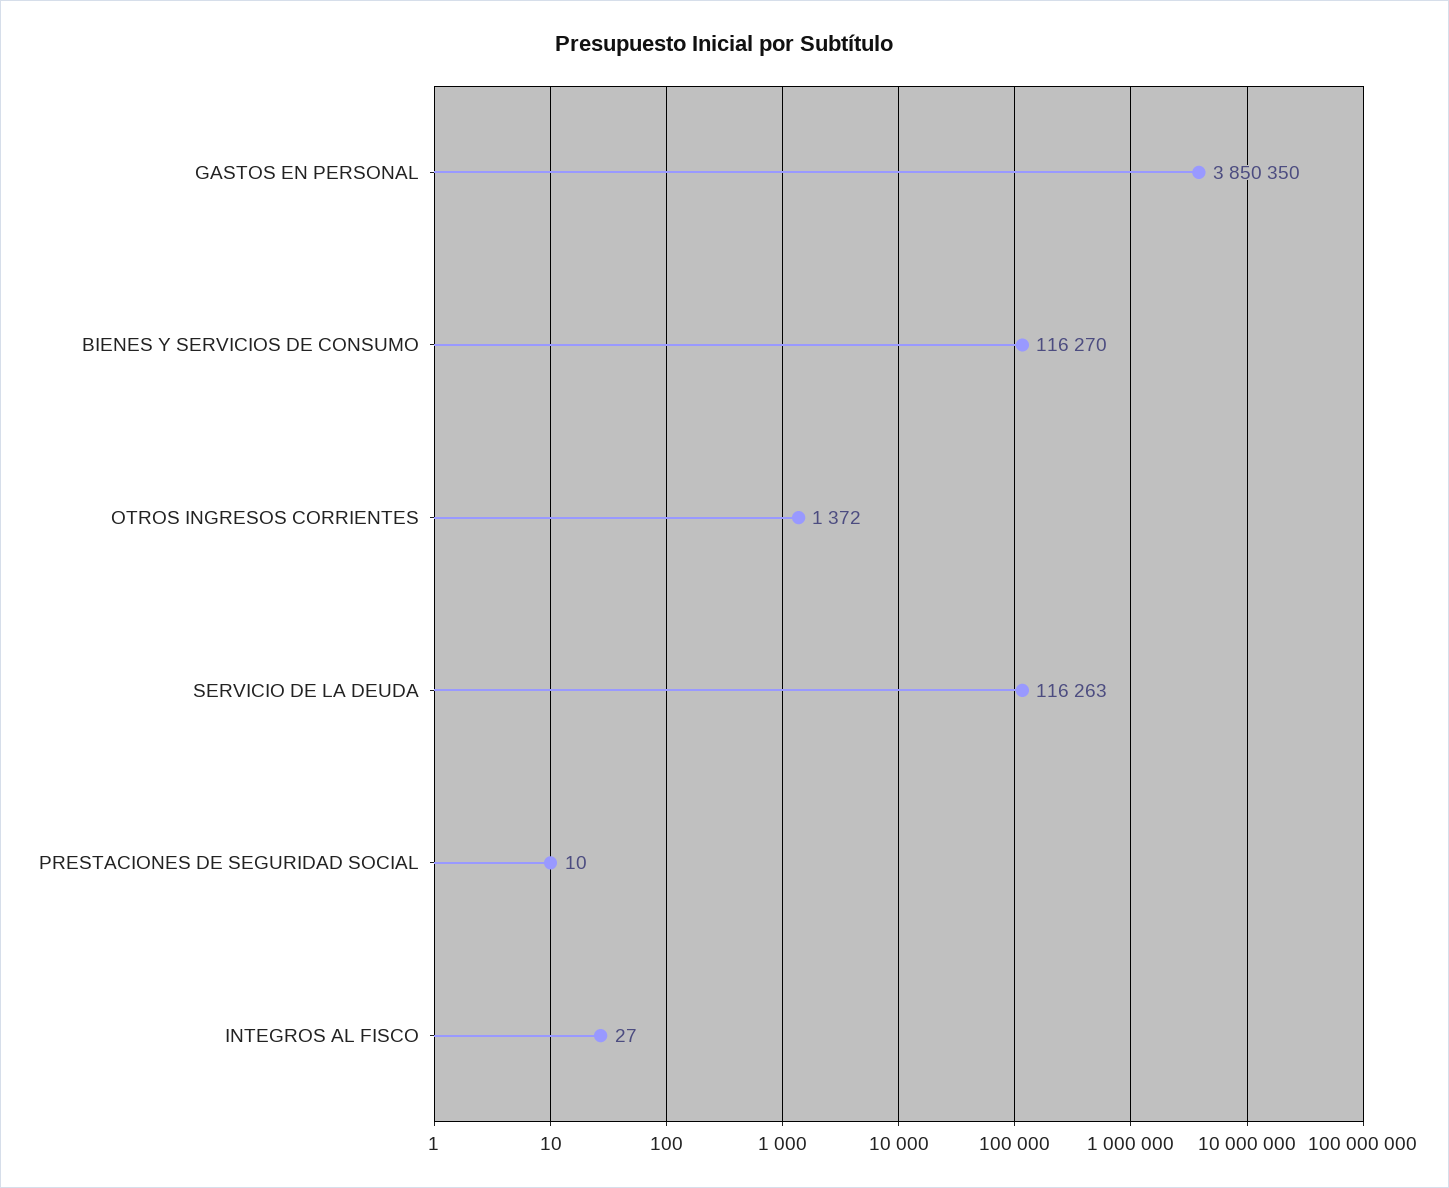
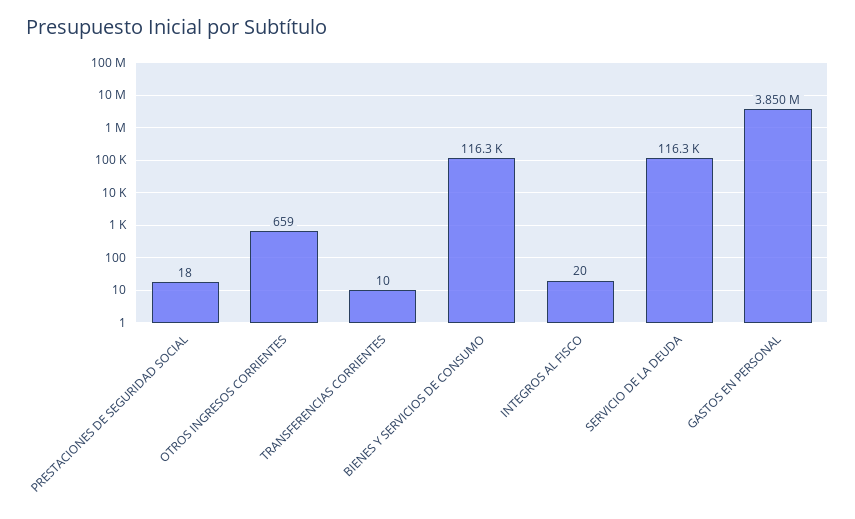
OTROS INGRESOS CORRIENTES: 1372 -> 659
PRESTACIONES DE SEGURIDAD SOCIAL: 10 -> 18
INTEGROS AL FISCO: 27 -> 20
TRANSFERENCIAS CORRIENTES: none -> 10

